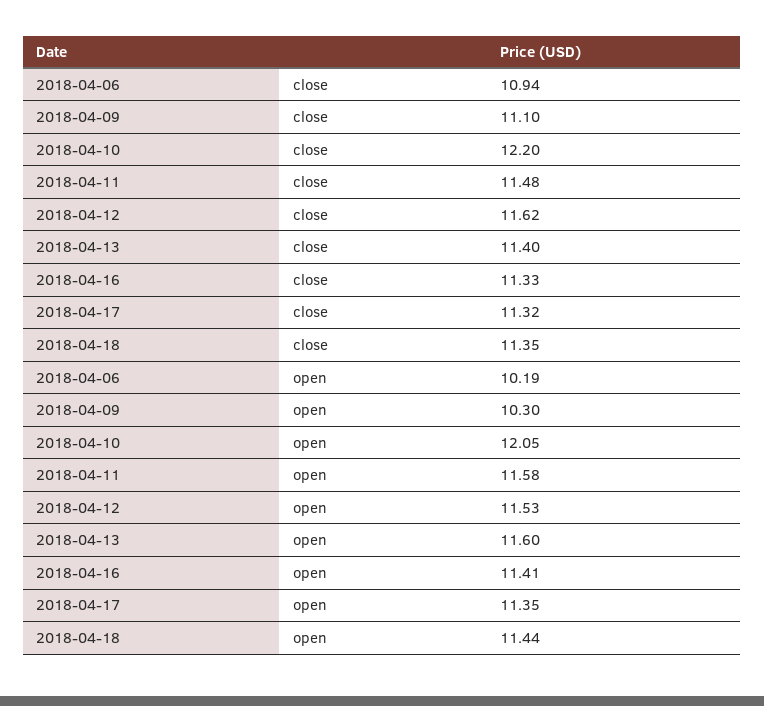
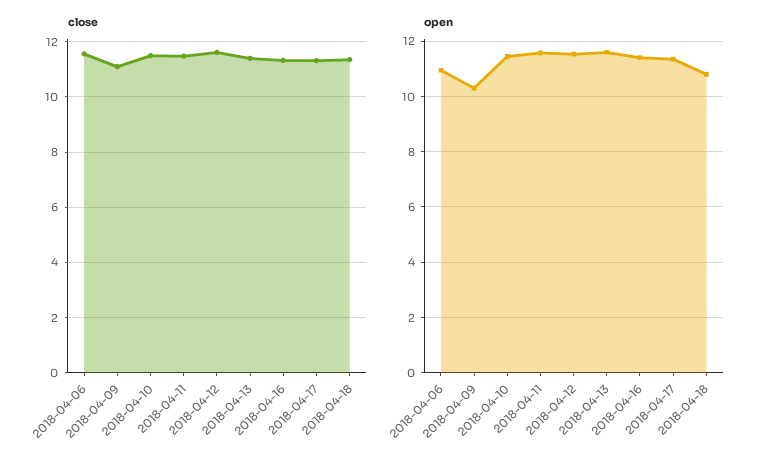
close, 2018-04-06: 10.94 -> 11.5
close, 2018-04-10: 12.2 -> 11.5
open, 2018-04-06: 10.19 -> 11
open, 2018-04-10: 12.05 -> 11.5
open, 2018-04-18: 11.44 -> 10.75

